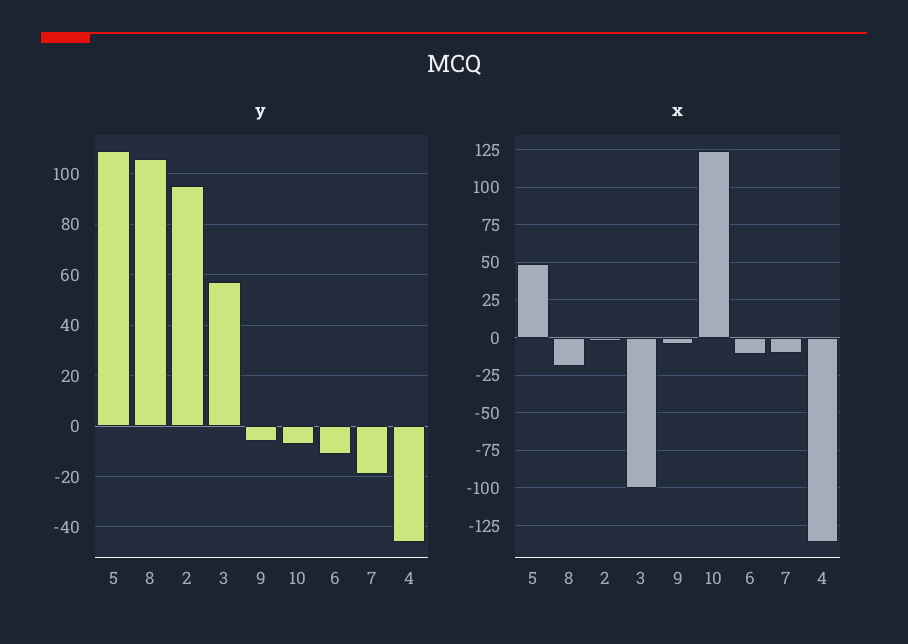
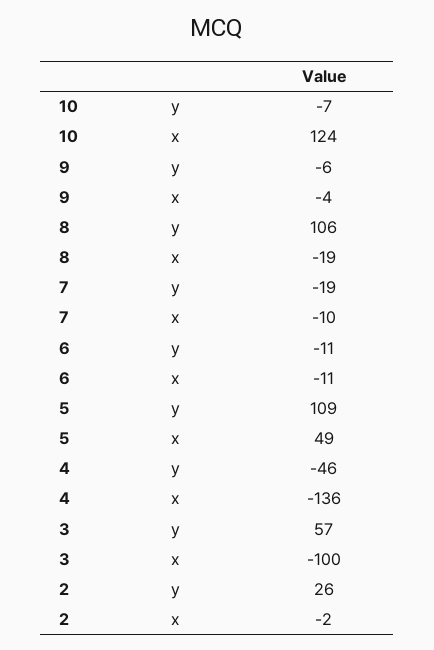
y, 2: 95 -> 26

